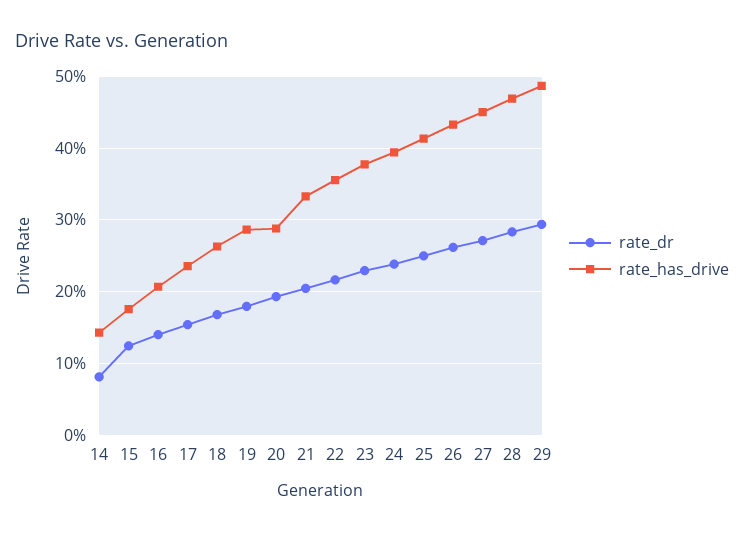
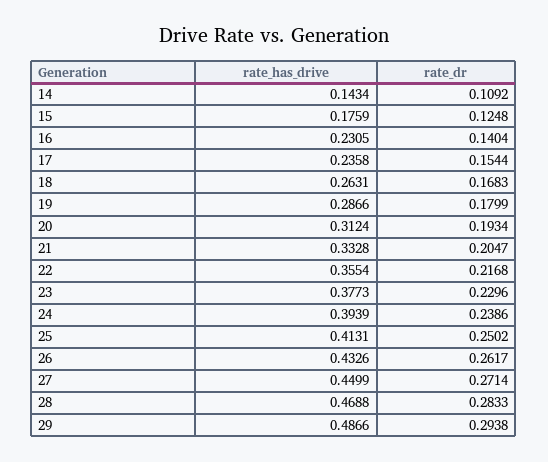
rate_dr, 14: 0.08 -> 0.1092
rate_has_drive, 16: 0.21 -> 0.2305
rate_has_drive, 20: 0.29 -> 0.3124

